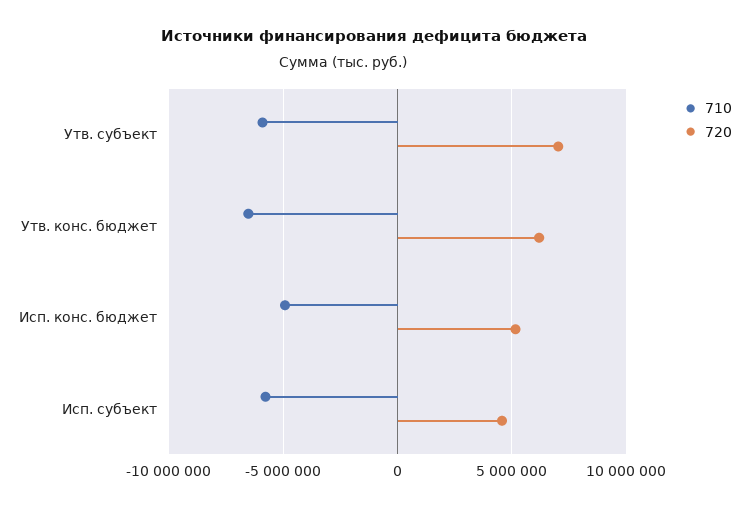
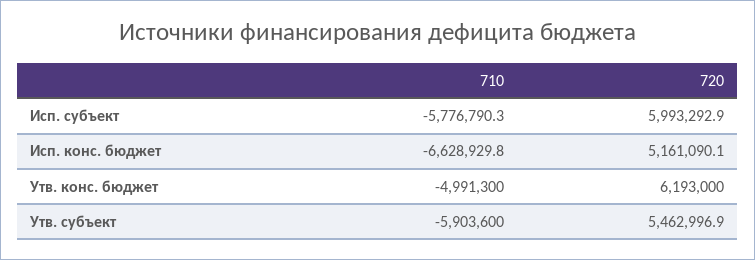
720, Утв. субъект: 7000000 -> 5462996.9
710, Утв. конс. бюджет: -6500000 -> -4991300
710, Исп. конс. бюджет: -5000000 -> -6628929.8
720, Исп. субъект: 4500000 -> 5993292.9

